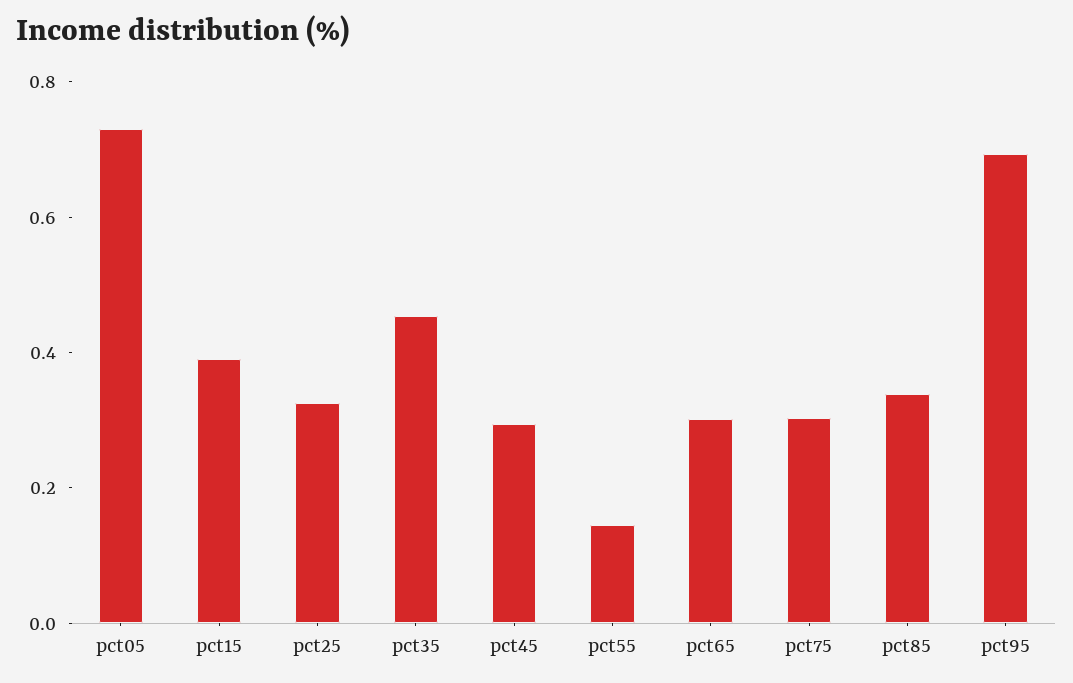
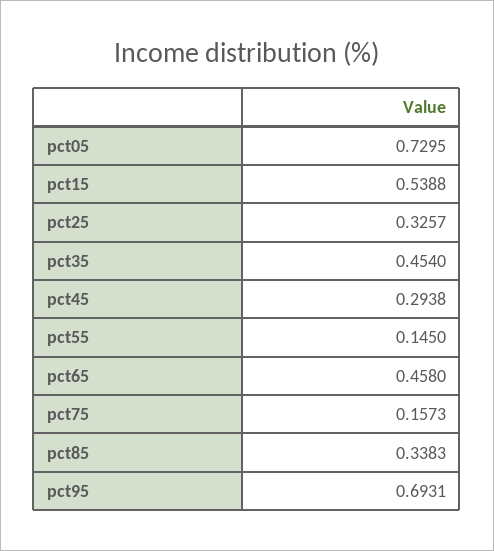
pct15: 0.4 -> 0.5388
pct65: 0.3 -> 0.458
pct75: 0.3 -> 0.1573

